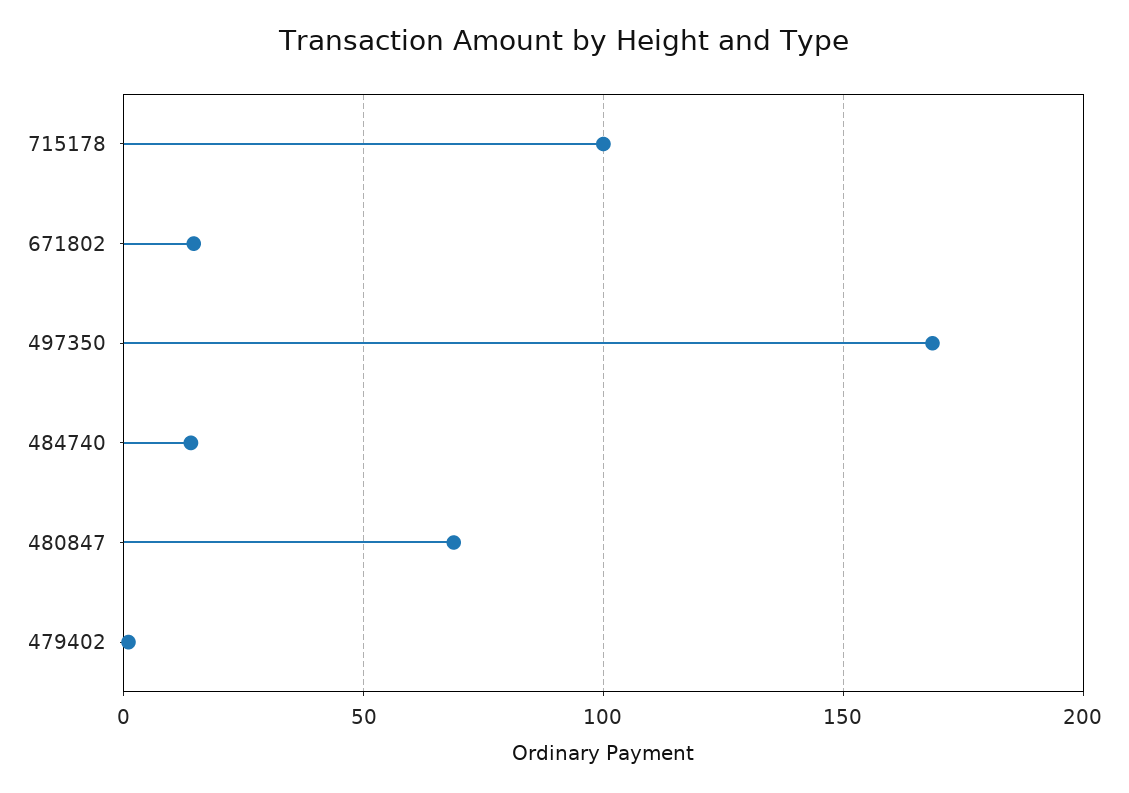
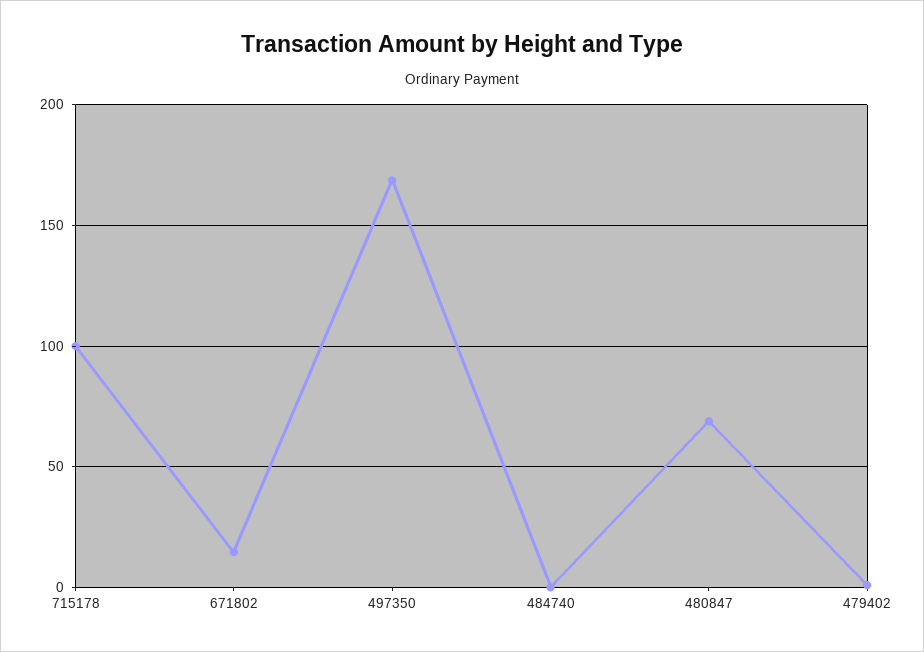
484740: 15 -> 0

